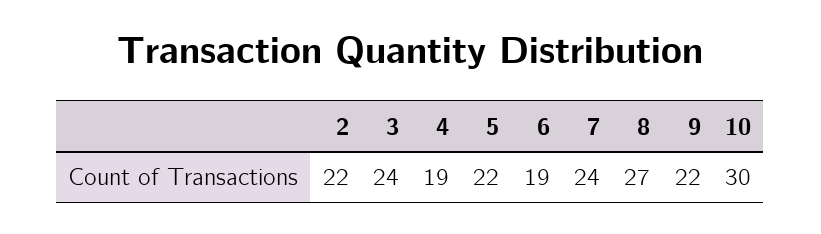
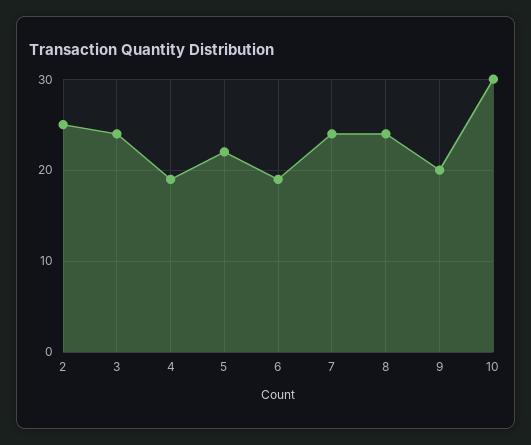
2: 22 -> 25
8: 27 -> 24
9: 22 -> 20

